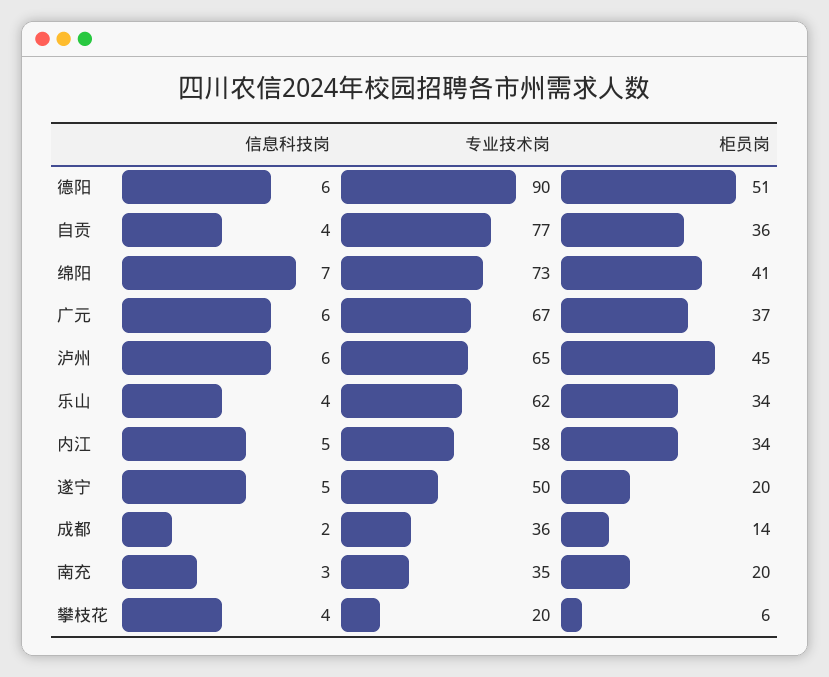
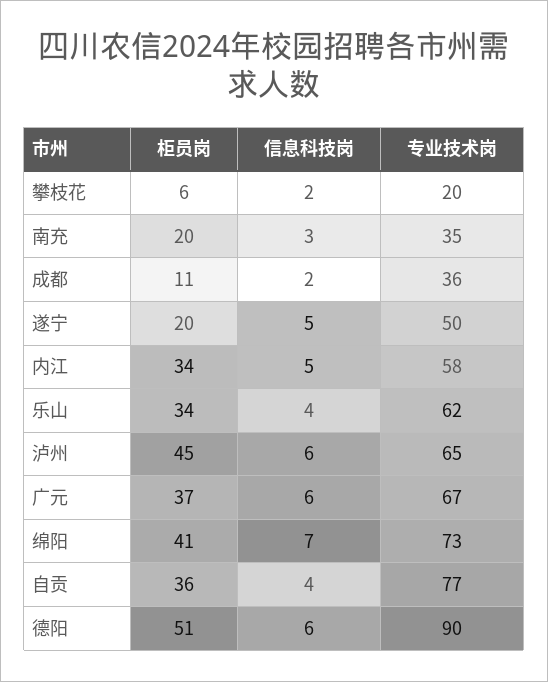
柜员岗, 成都: 14 -> 11
信息科技岗, 攀枝花: 4 -> 2

